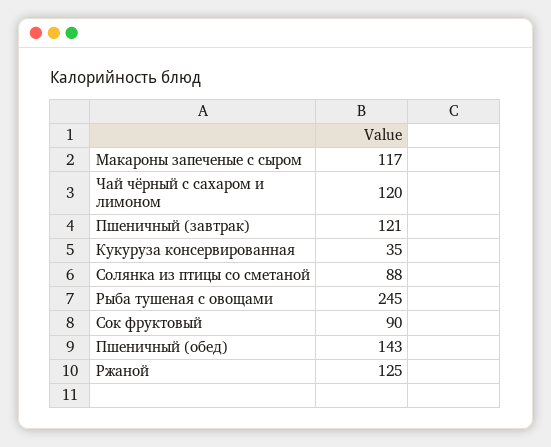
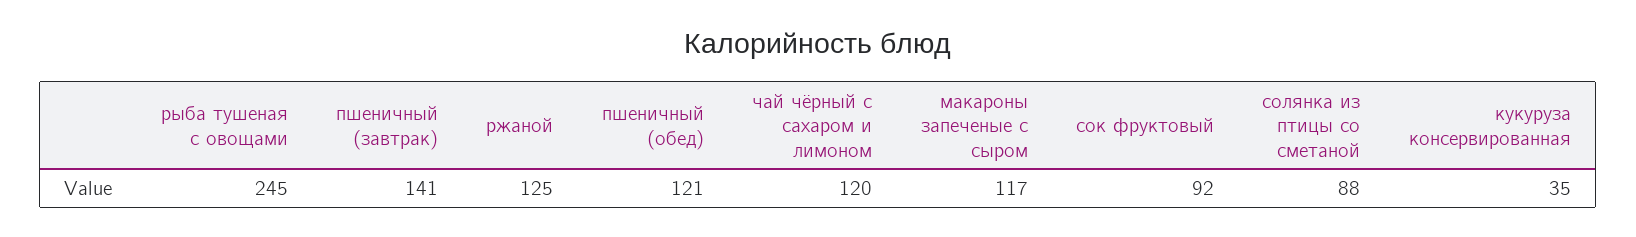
Пшеничный (завтрак): 121 -> 141
Сок фруктовый: 90 -> 92
Пшеничный (обед): 143 -> 121

